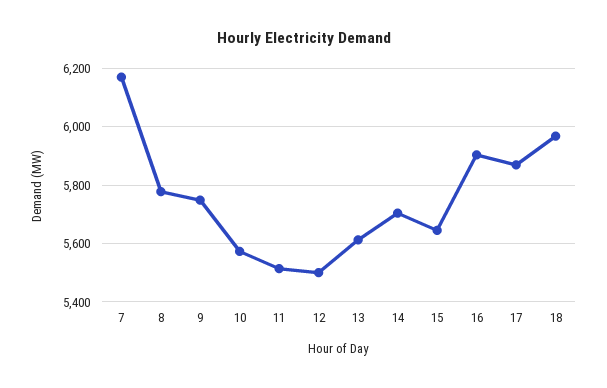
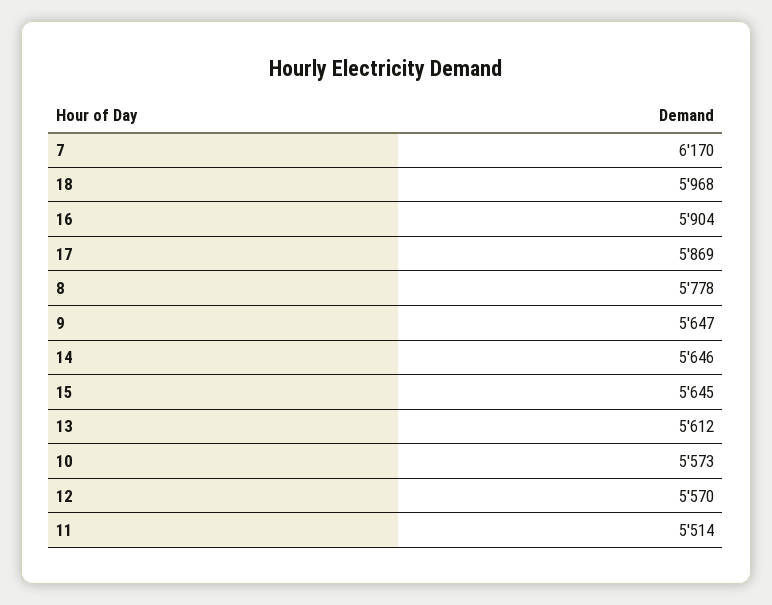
9: 5750 -> 5647
12: 5500 -> 5570
14: 5700 -> 5646

